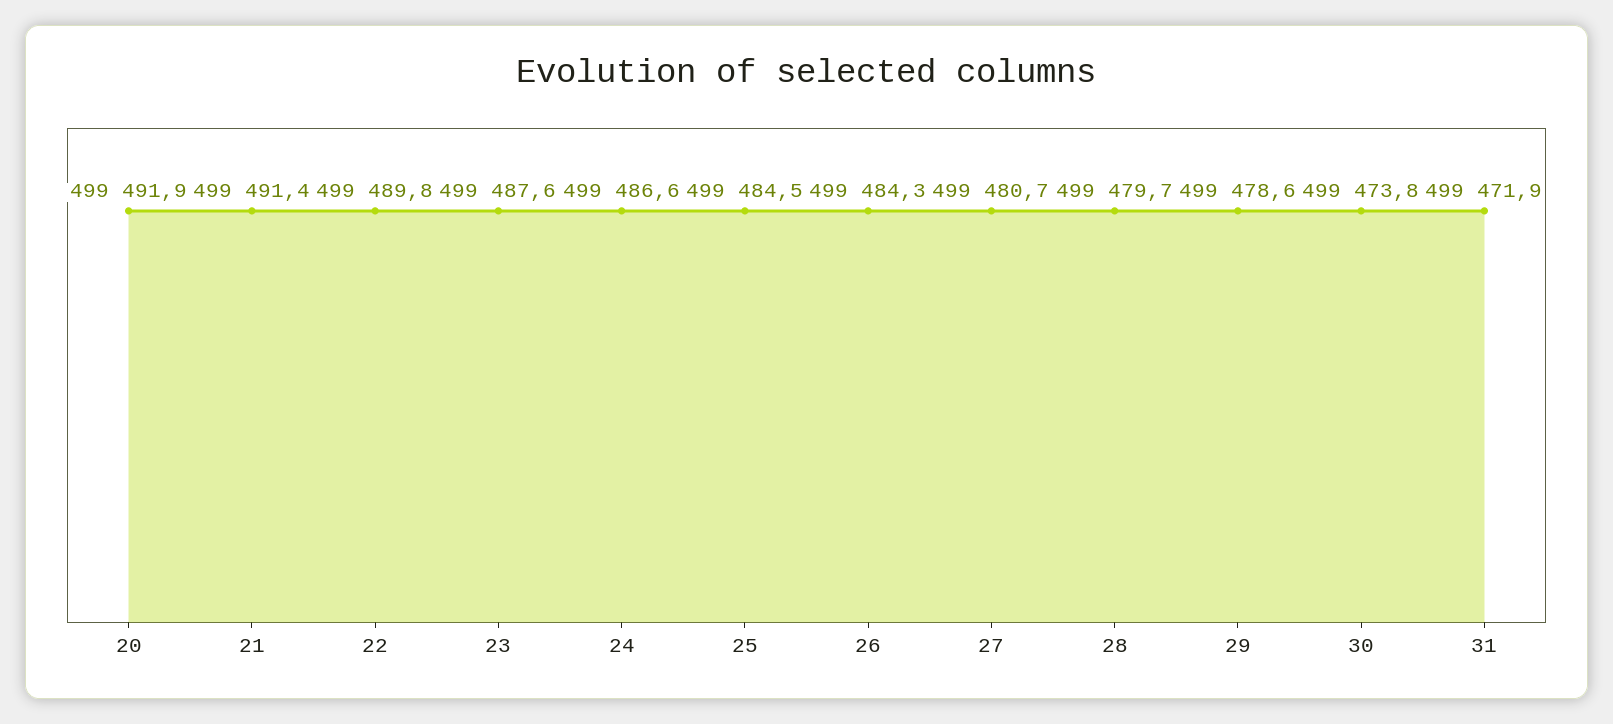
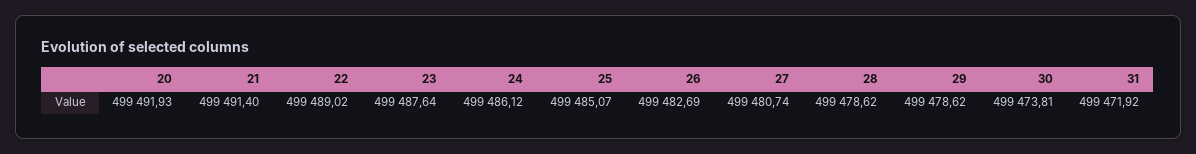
22: 499489.8 -> 499489.02
24: 499486.6 -> 499486.12
25: 499484.5 -> 499485.07
26: 499484.3 -> 499482.69
28: 499479.7 -> 499478.62

